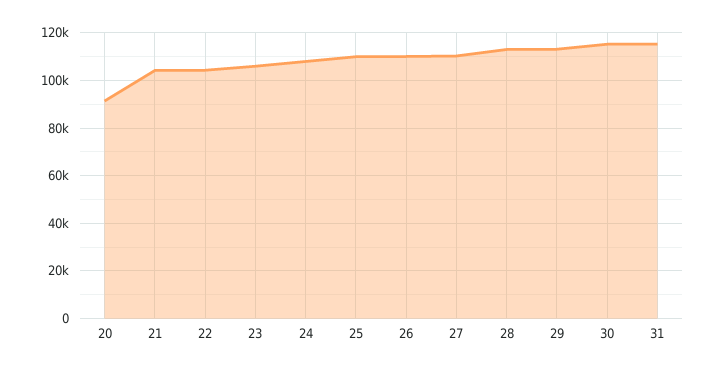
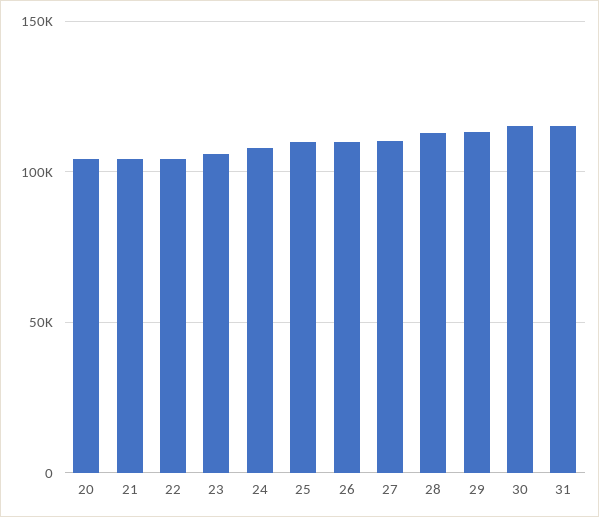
20: 90000 -> 105000

